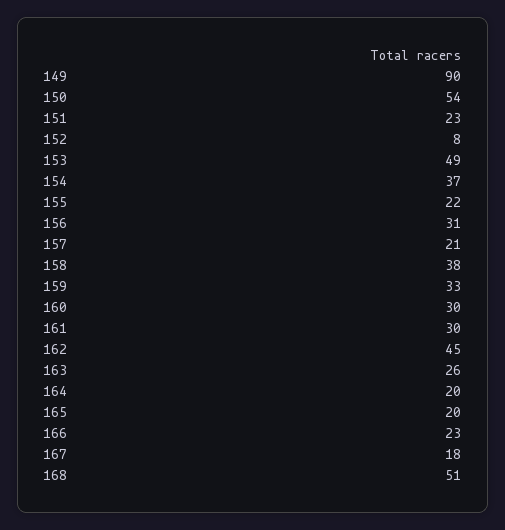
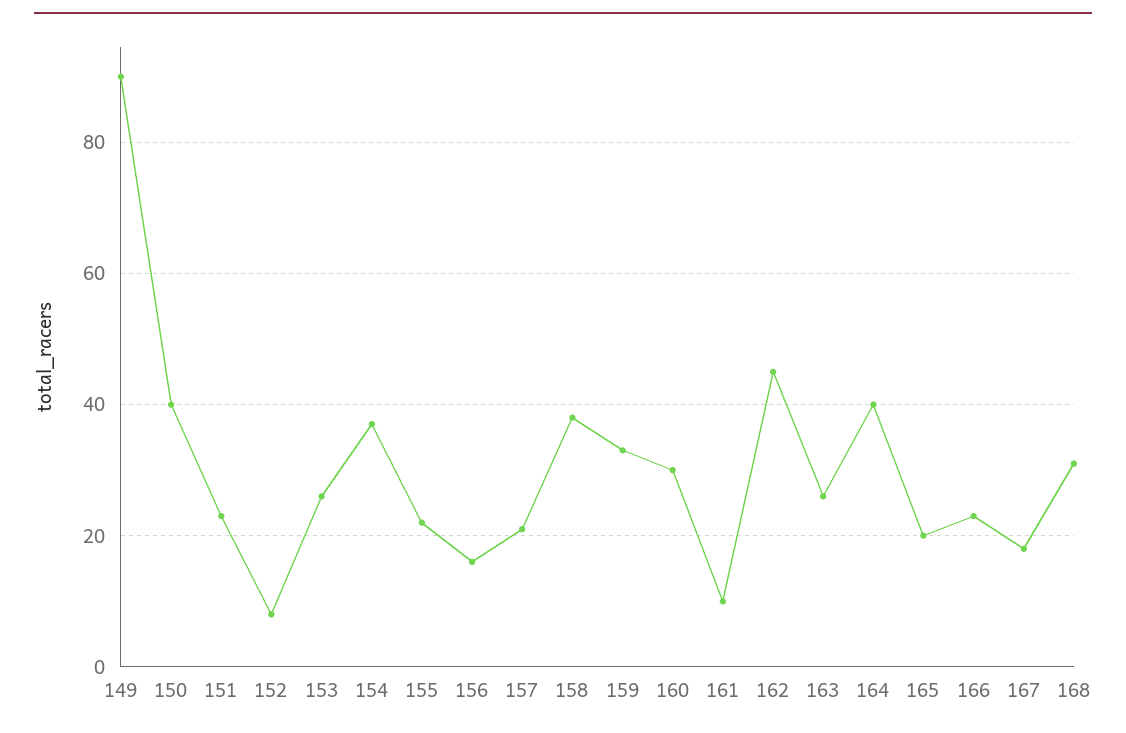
150: 54 -> 40
153: 49 -> 25
156: 31 -> 15
161: 30 -> 10
164: 20 -> 40
168: 51 -> 30

